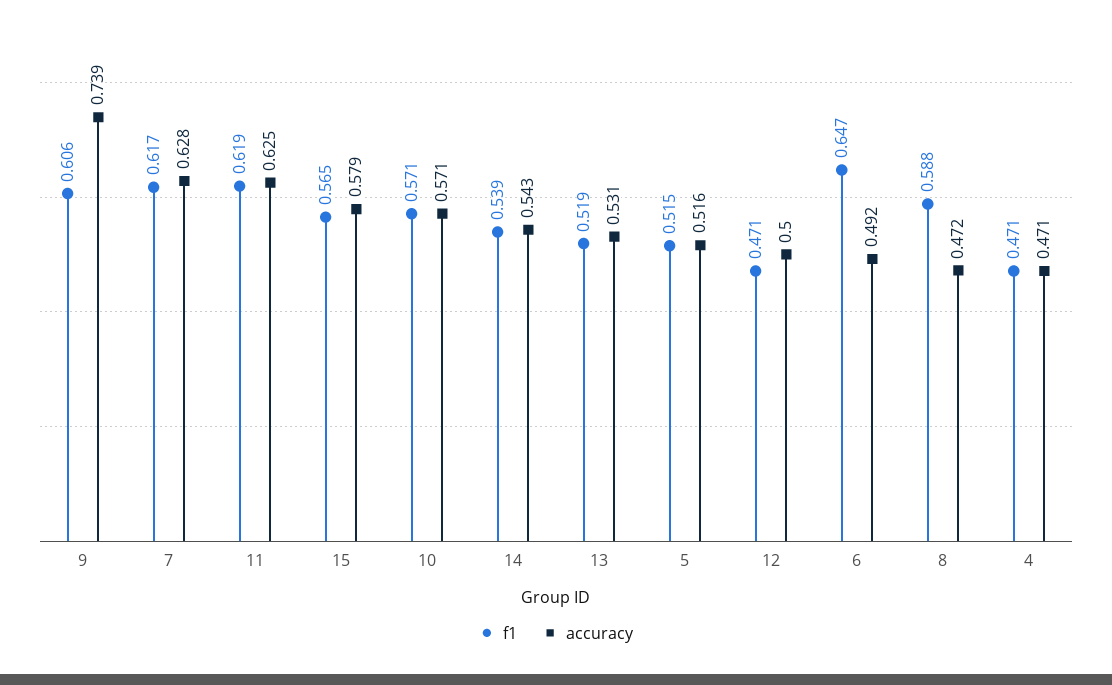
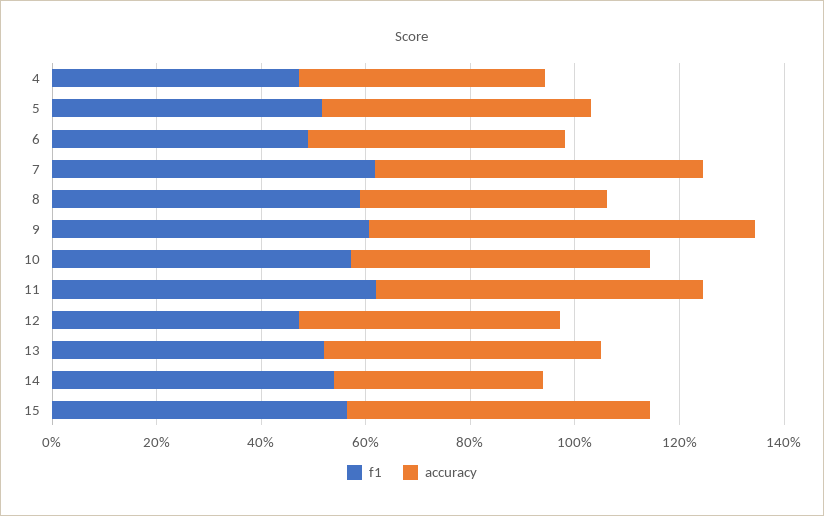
accuracy, 14: 0.543 -> 0.4
f1, 6: 0.647 -> 0.5

